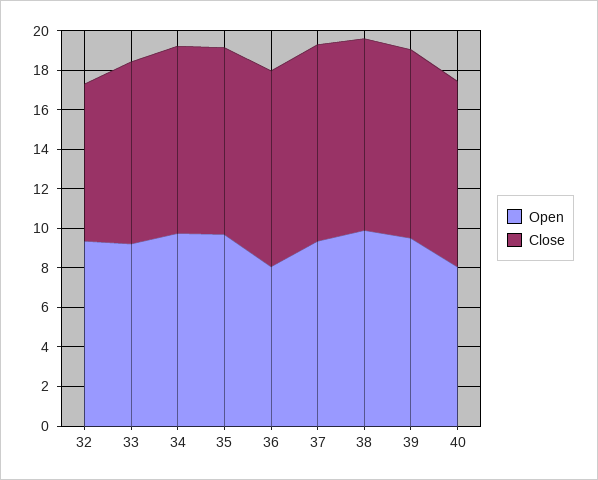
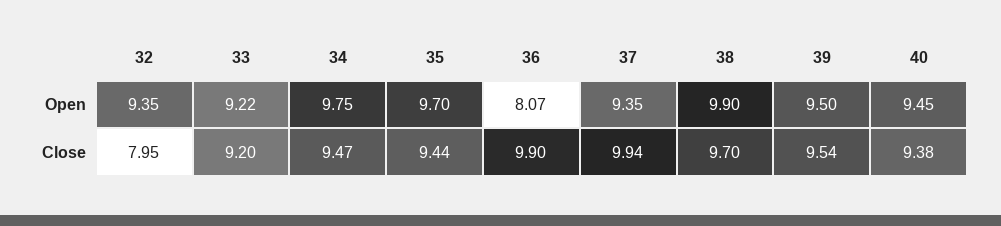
Open, 40: 8 -> 9.45

